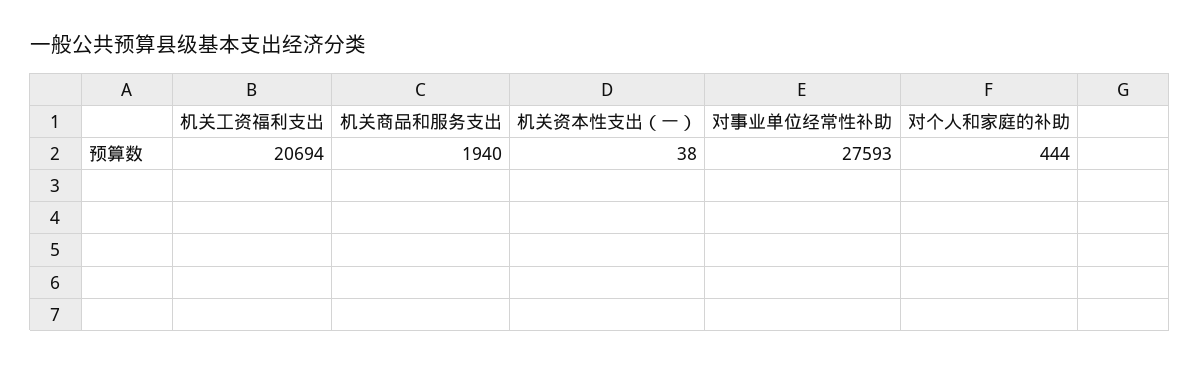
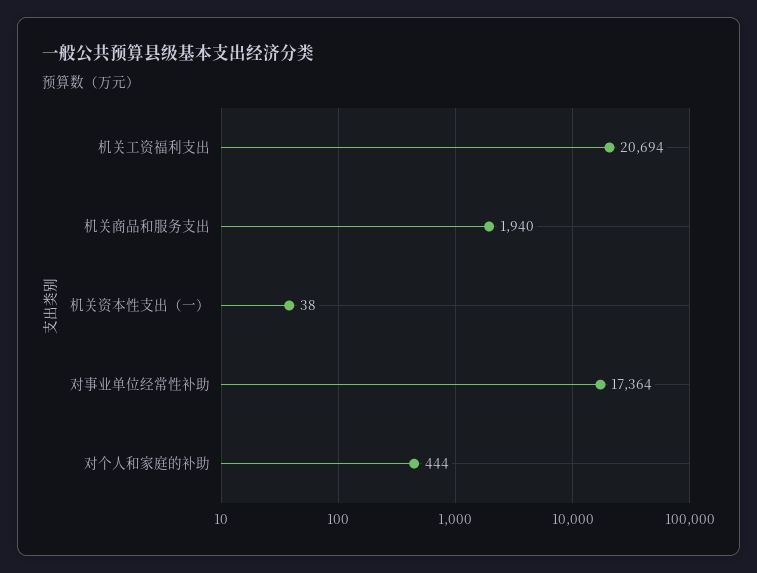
对事业单位经常性补助: 27593 -> 17364

